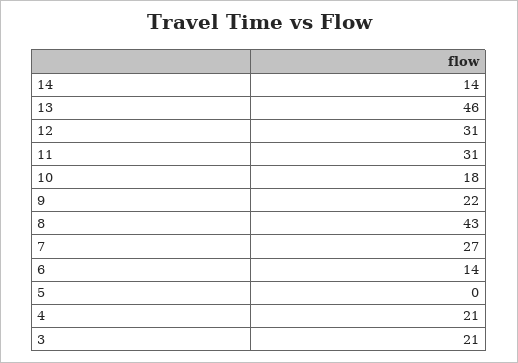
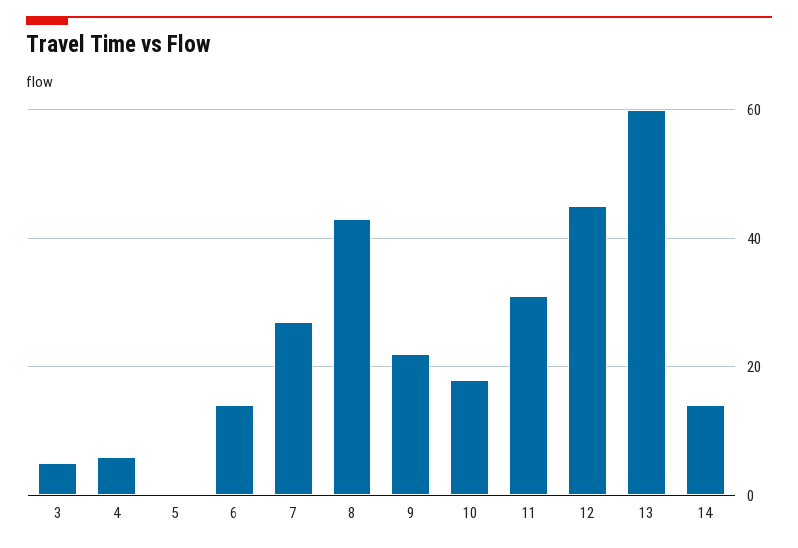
13: 46 -> 60
12: 31 -> 45
4: 21 -> 5
3: 21 -> 5

